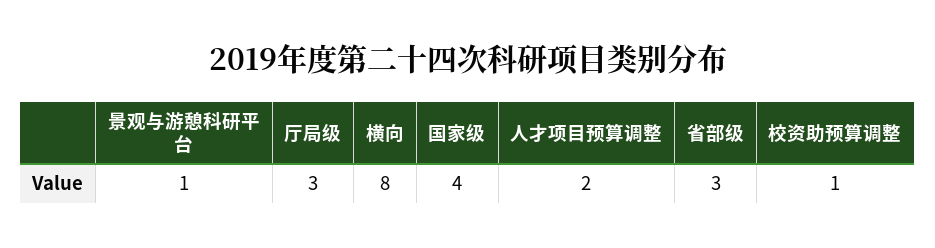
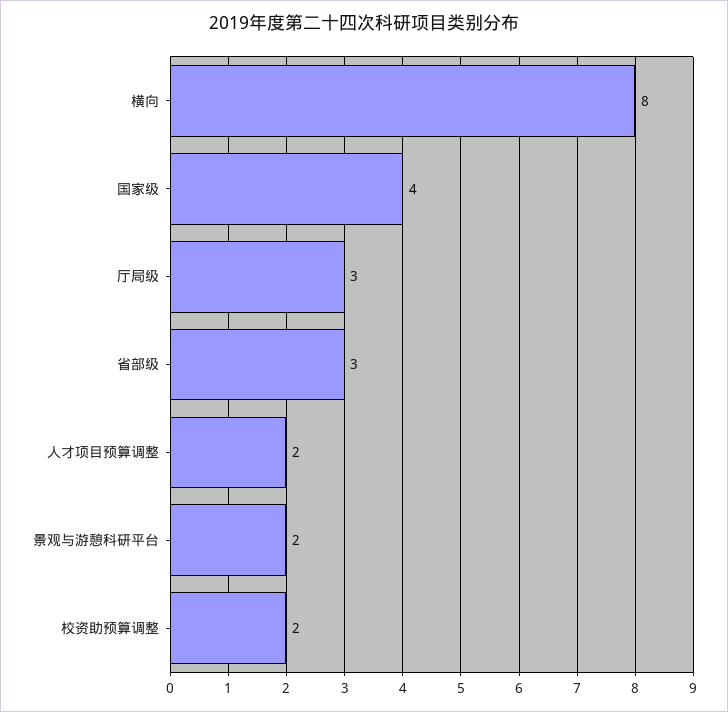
景观与游憩科研平台: 1 -> 2
校资助预算调整: 1 -> 2

